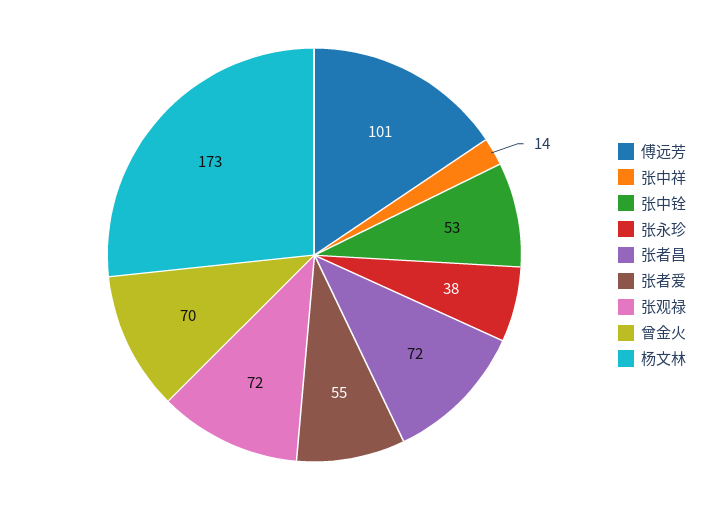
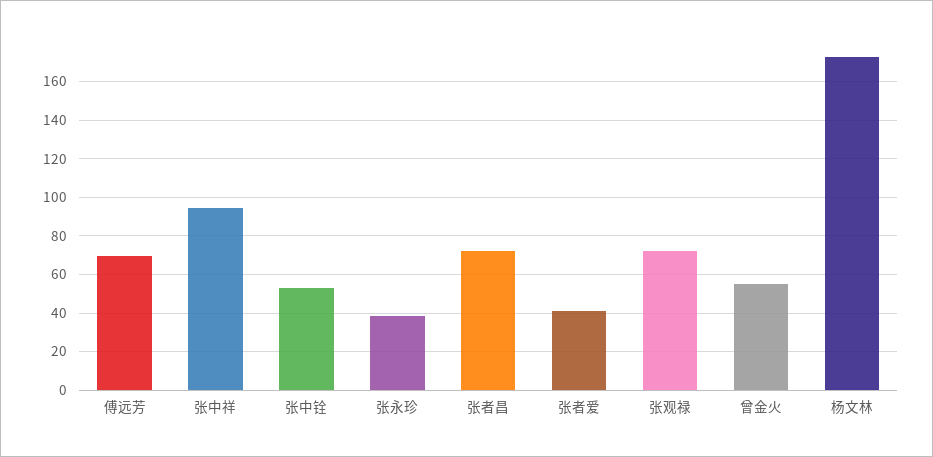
傅远芳: 101 -> 70
张中祥: 14 -> 95
张者爱: 55 -> 40
曾金火: 70 -> 55

